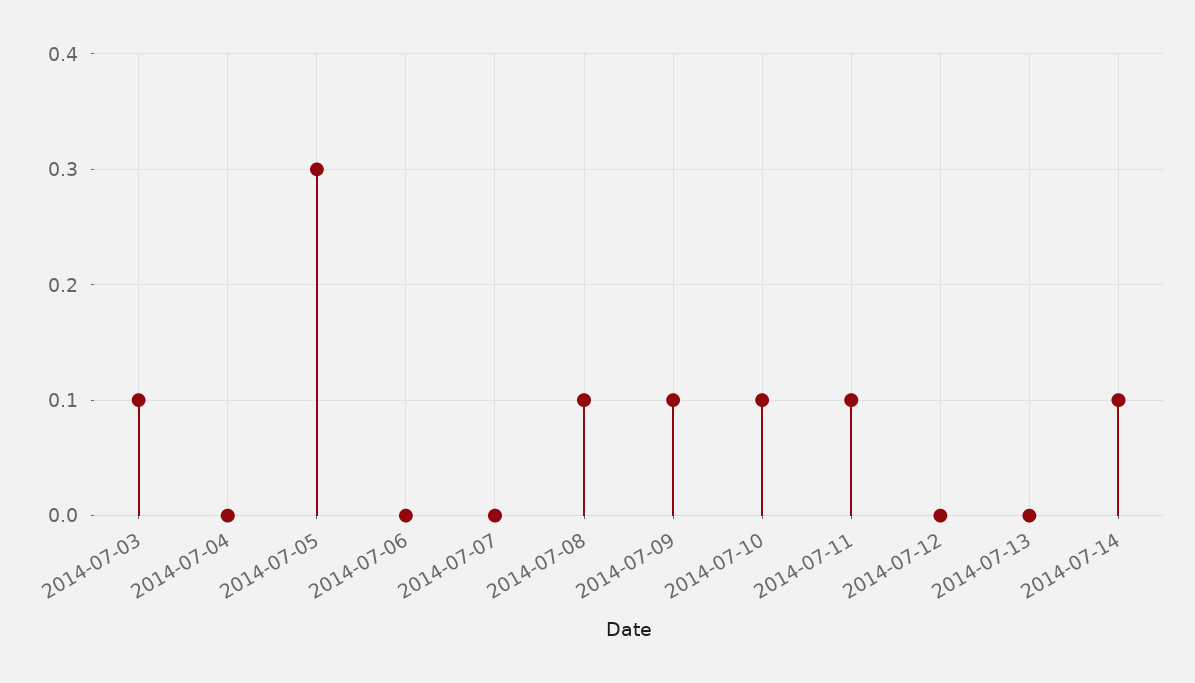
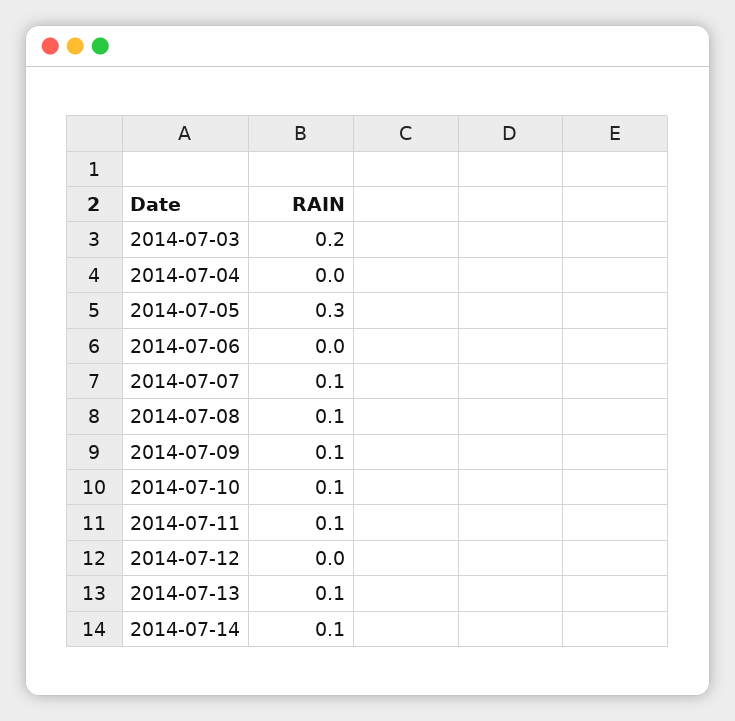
2014-07-03: 0.1 -> 0.2
2014-07-07: 0 -> 0.1
2014-07-13: 0 -> 0.1

